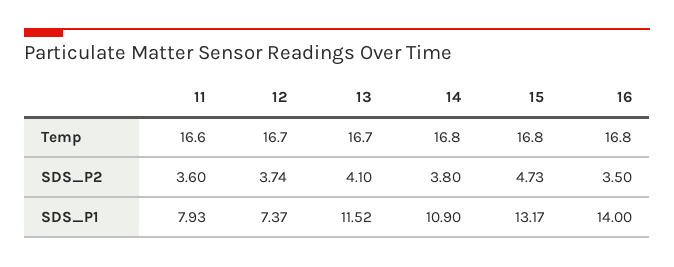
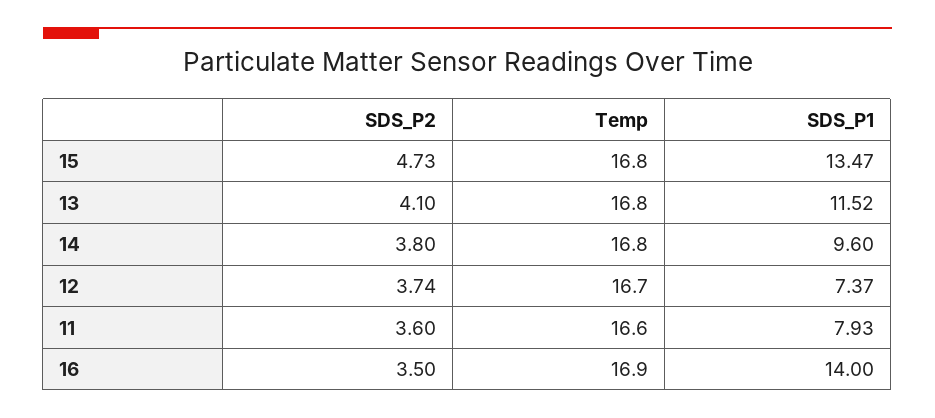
13, Temp: 16.7 -> 16.8
16, Temp: 16.8 -> 16.9
14, SDS_P1: 10.9 -> 9.6
15, SDS_P1: 13.17 -> 13.47

